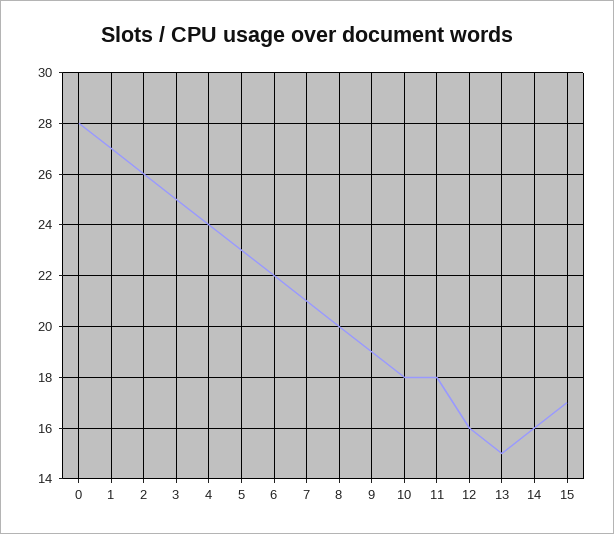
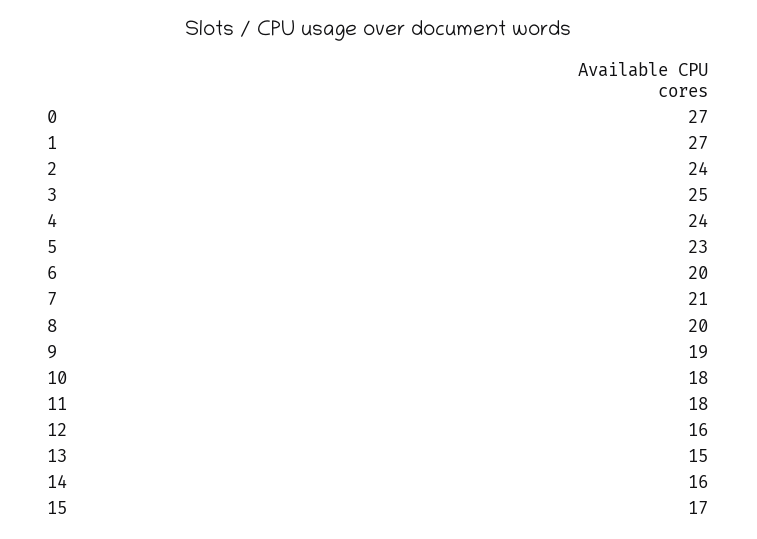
0: 28 -> 27
2: 26 -> 24
6: 22 -> 20

